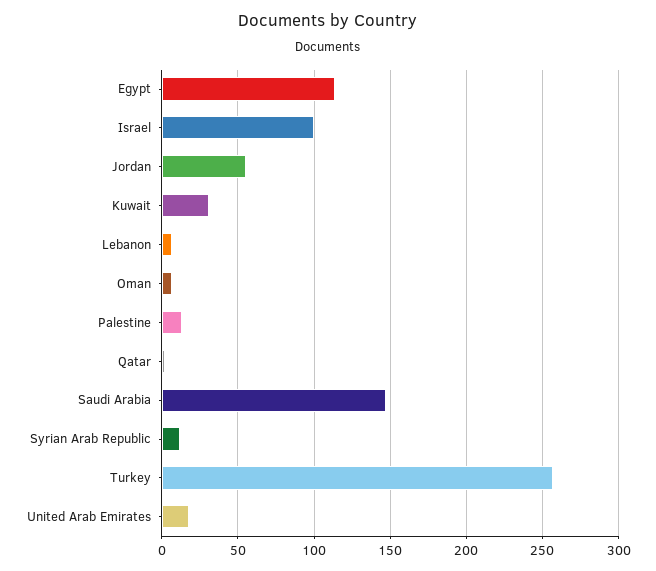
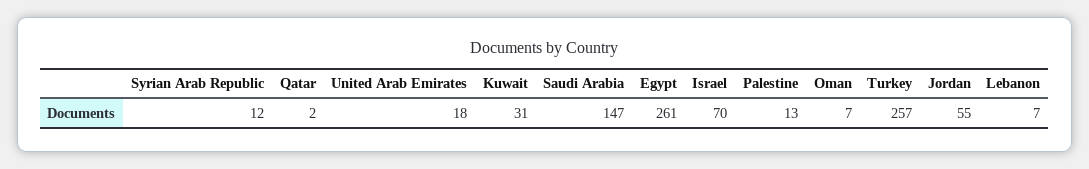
Egypt: 115 -> 261
Israel: 100 -> 70

